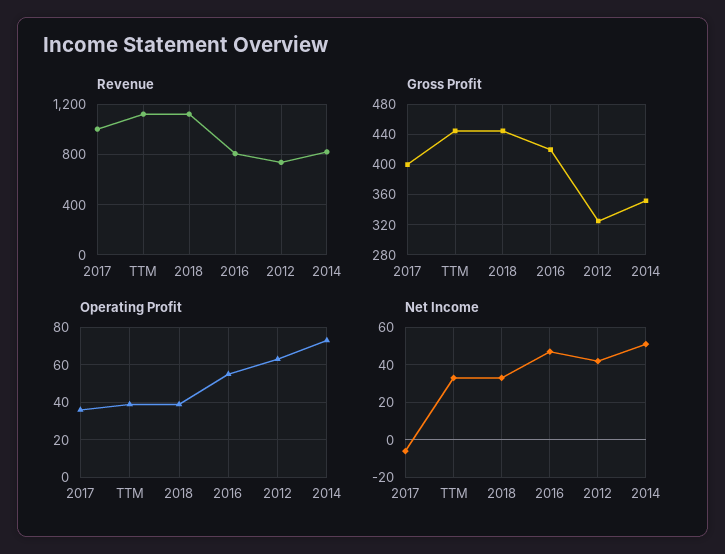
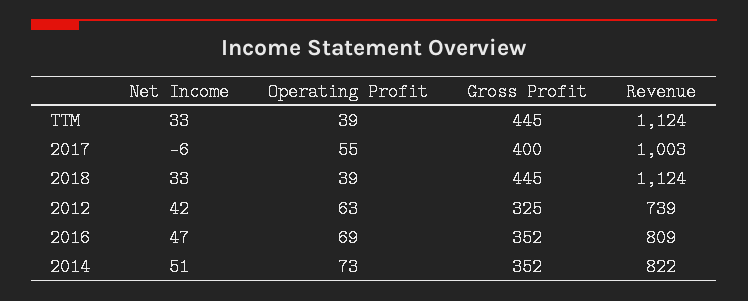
Gross Profit, 2016: 420 -> 352
Operating Profit, 2017: 35 -> 55
Operating Profit, 2016: 55 -> 69

